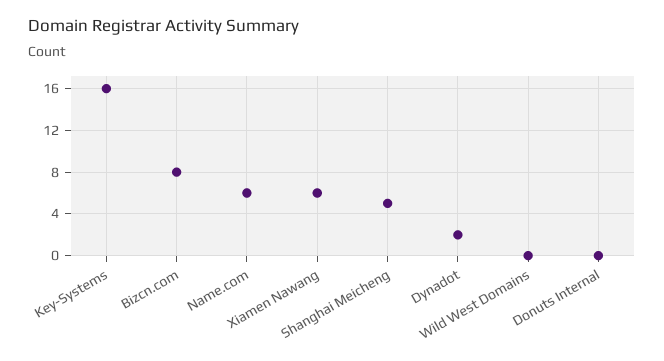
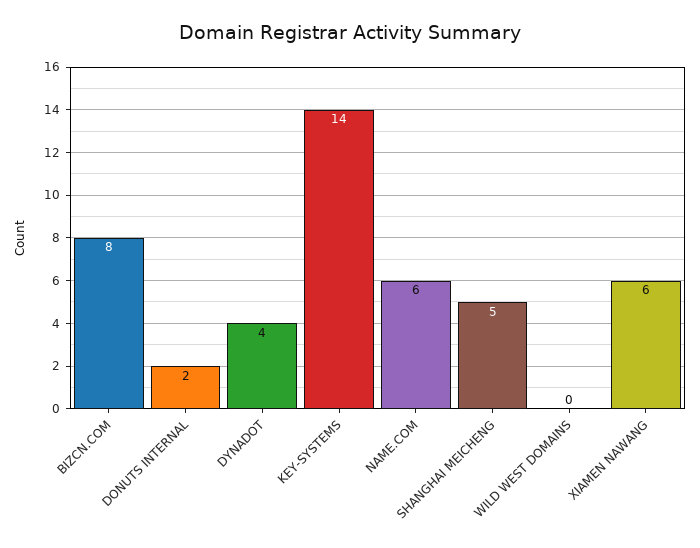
Key-Systems: 16 -> 14
Dynadot: 2 -> 4
Donuts Internal: 0 -> 2

